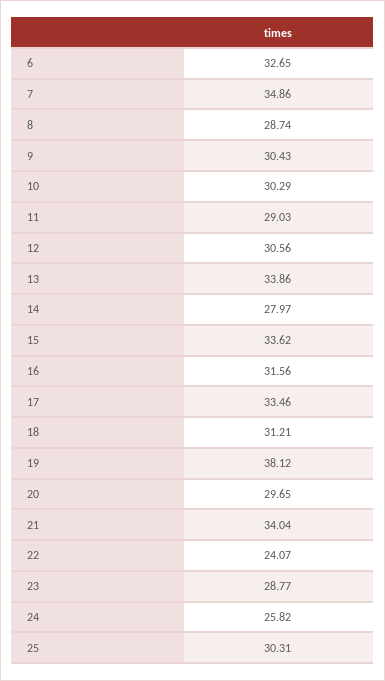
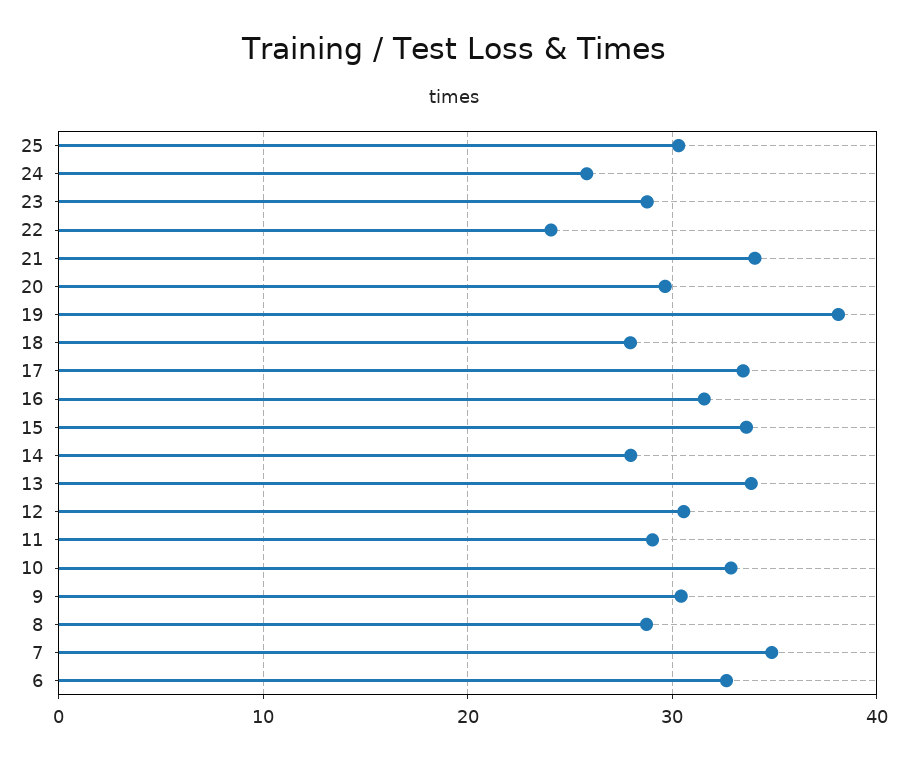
10: 30.29 -> 33
18: 31.21 -> 28

